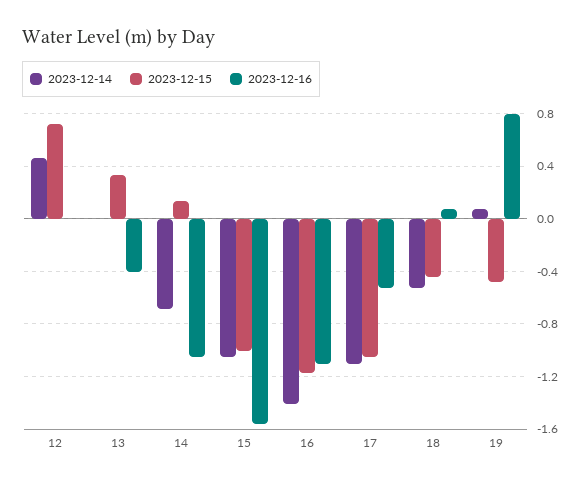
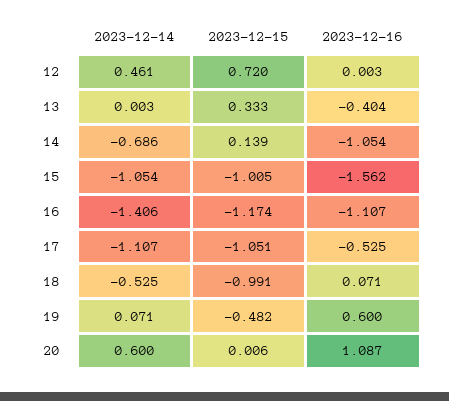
2023-12-15, 18: -0.45 -> -0.991
2023-12-16, 19: 0.8 -> 0.6
2023-12-14, 20: none -> 0.6
2023-12-15, 20: none -> 0.006
2023-12-16, 20: none -> 1.087

